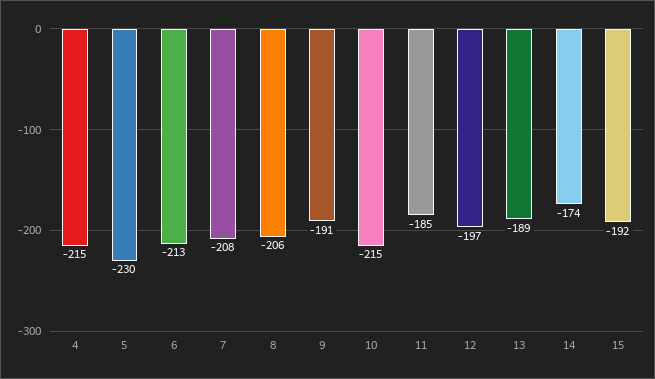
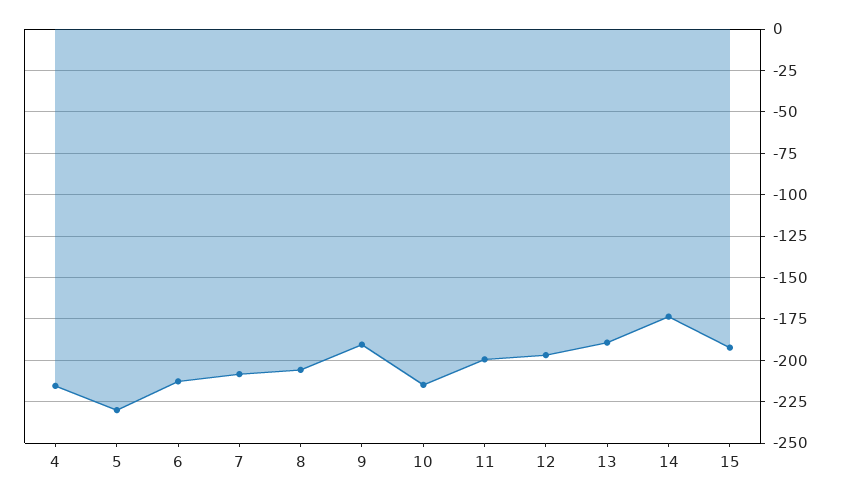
11: -185 -> -200

